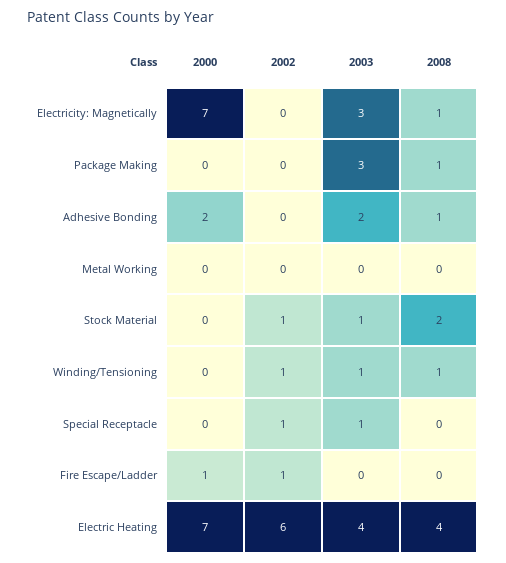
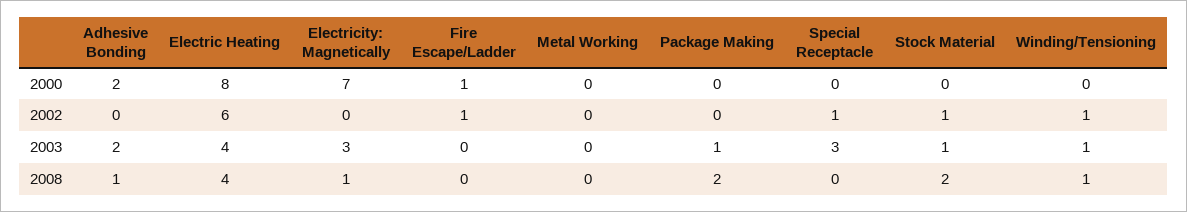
2003, Package Making: 3 -> 1
2008, Package Making: 1 -> 2
2003, Special Receptacle: 1 -> 3
2000, Electric Heating: 7 -> 8

